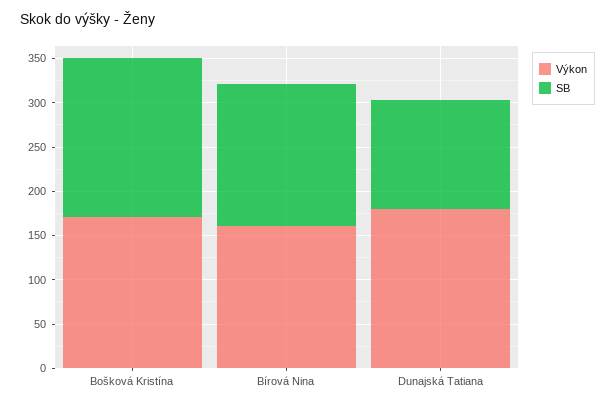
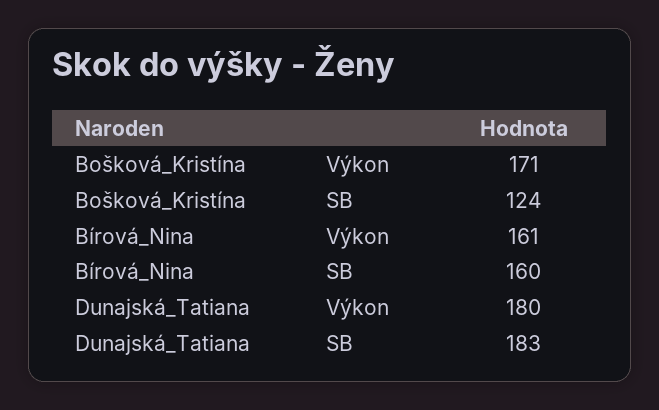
SB, Bošková Kristína: 180 -> 124
SB, Dunajská Tatiana: 120 -> 183

